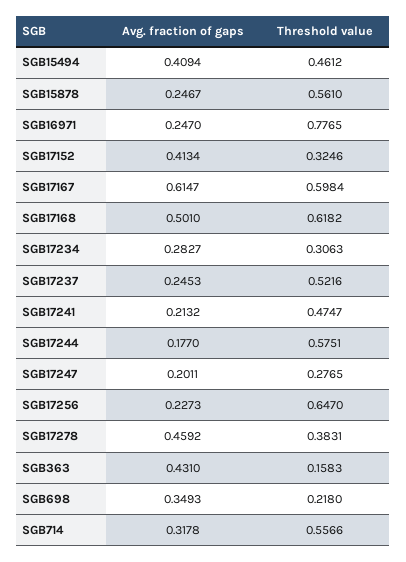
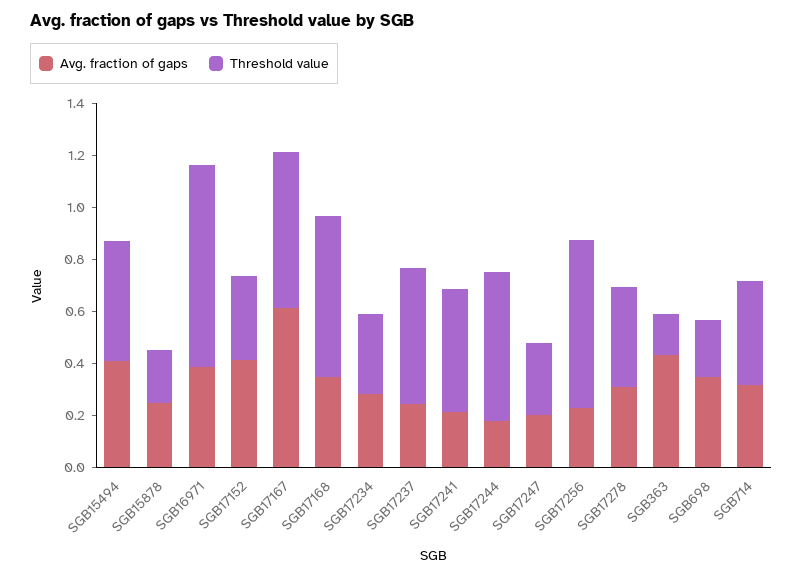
Threshold value, SGB15878: 0.561 -> 0.2
Avg. fraction of gaps, SGB16971: 0.247 -> 0.4
Avg. fraction of gaps, SGB17168: 0.501 -> 0.35
Avg. fraction of gaps, SGB17278: 0.4592 -> 0.3
Threshold value, SGB714: 0.5566 -> 0.4

